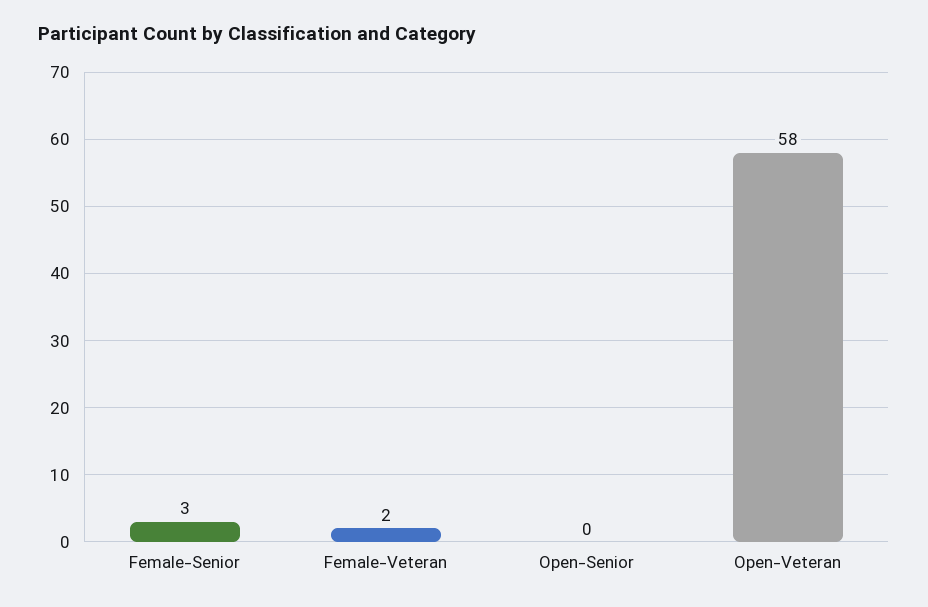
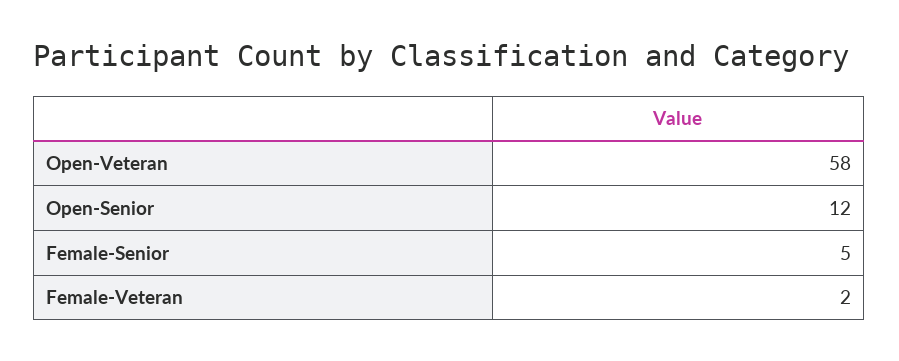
Female-Senior: 3 -> 5
Open-Senior: 0 -> 12

